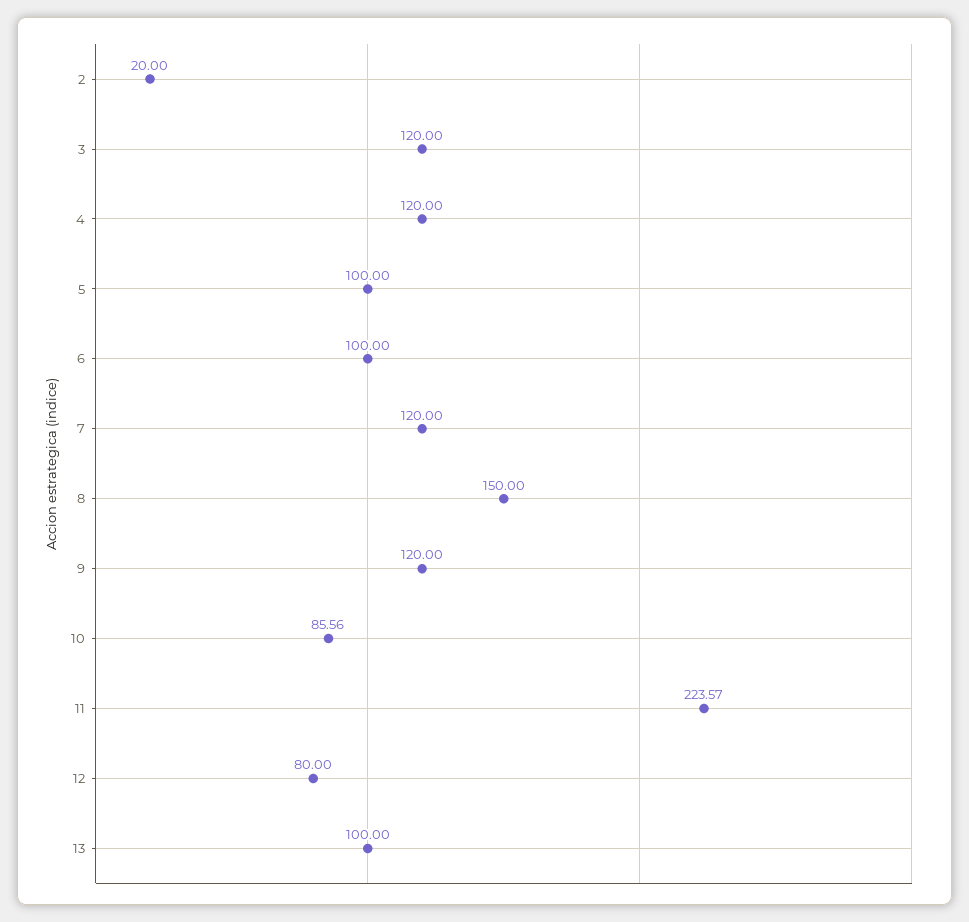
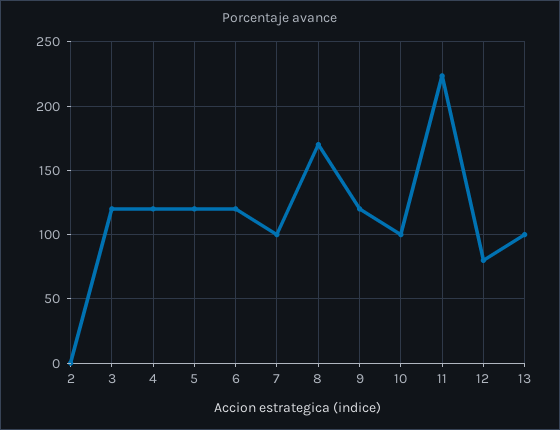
2: 20 -> 0
5: 100 -> 120
6: 100 -> 120
7: 120 -> 100
8: 150 -> 170
10: 85.56 -> 100

